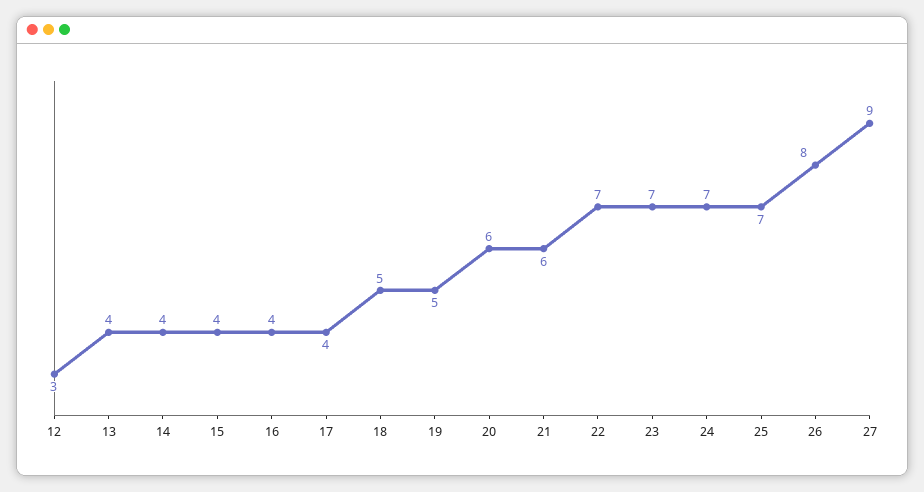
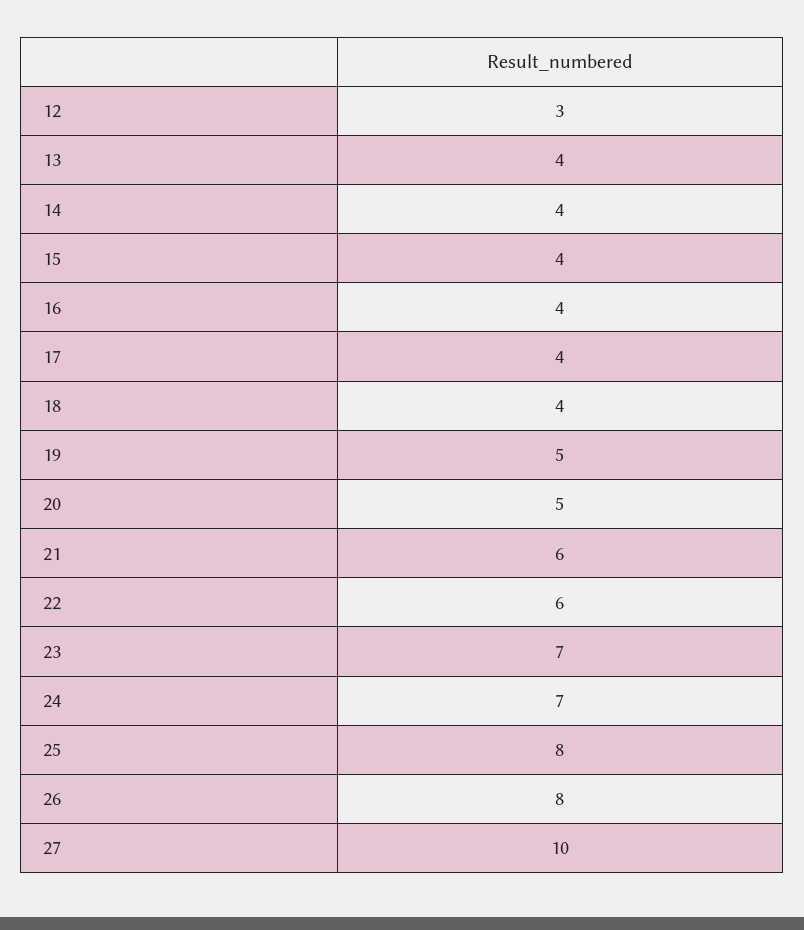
18: 5 -> 4
20: 6 -> 5
22: 7 -> 6
25: 7 -> 8
27: 9 -> 10

